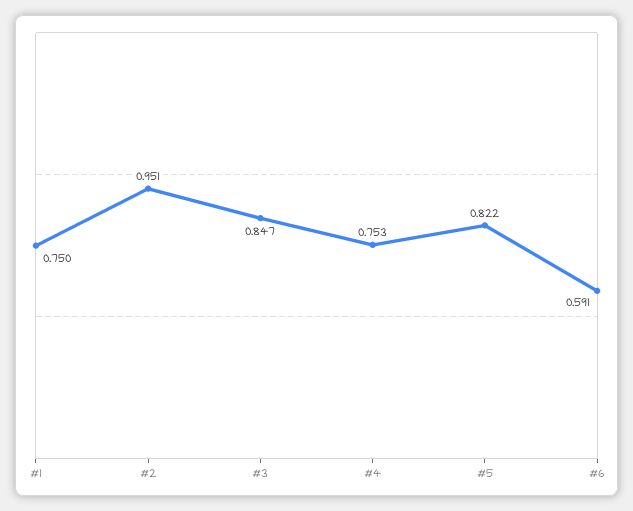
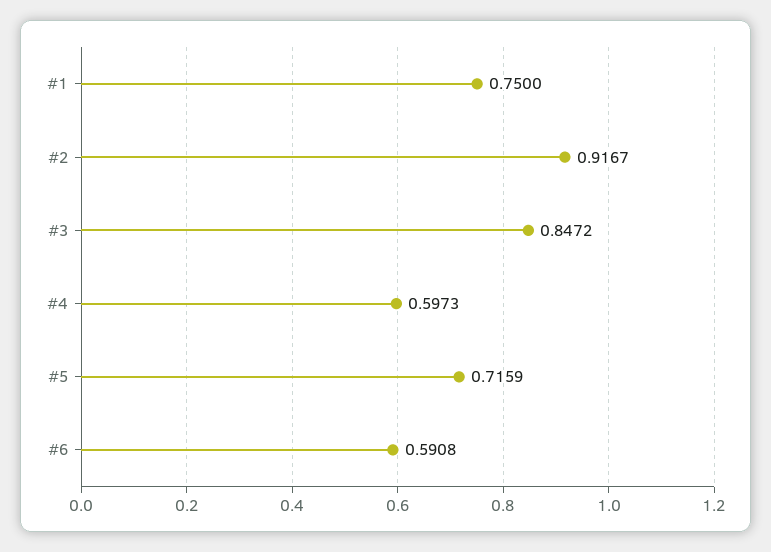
#2: 0.951 -> 0.9167
#4: 0.753 -> 0.5973
#5: 0.822 -> 0.7159

